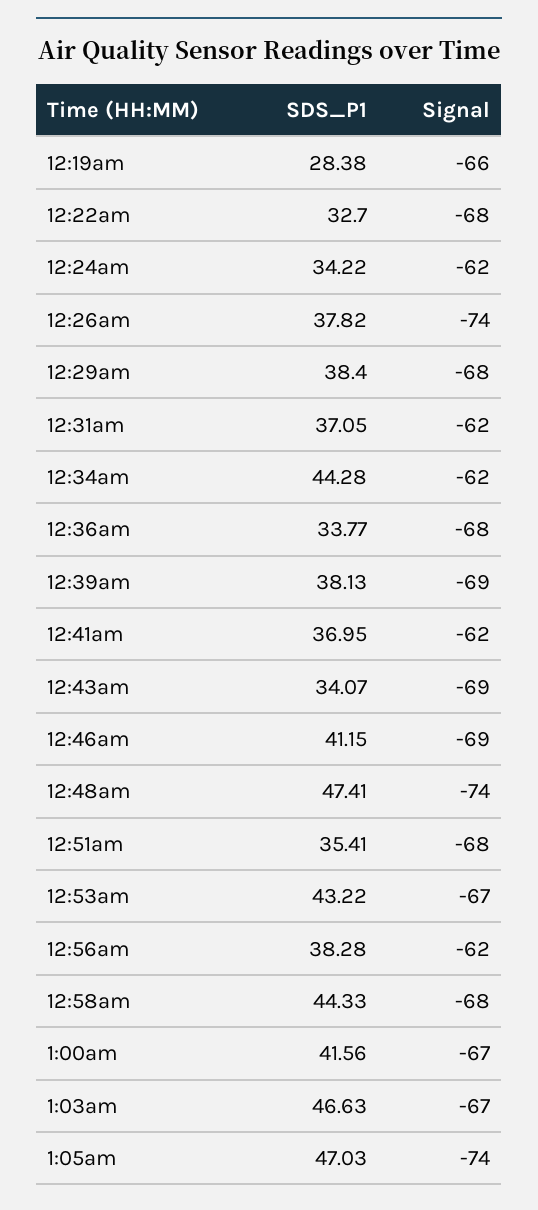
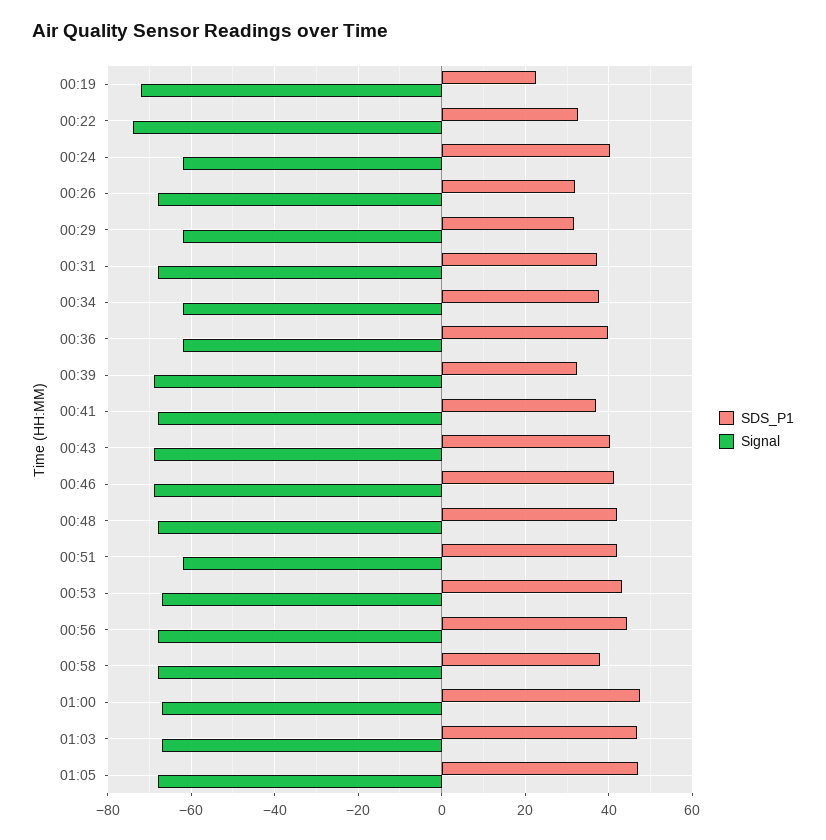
SDS_P1, 12:19am: 28.38 -> 22
Signal, 12:19am: -66 -> -72
Signal, 12:22am: -68 -> -74
SDS_P1, 12:24am: 34.22 -> 40
SDS_P1, 12:26am: 37.82 -> 32
Signal, 12:26am: -74 -> -68
SDS_P1, 12:29am: 38.4 -> 32
Signal, 12:29am: -68 -> -62
Signal, 12:31am: -62 -> -68
SDS_P1, 12:34am: 44.28 -> 38
SDS_P1, 12:36am: 33.77 -> 40
Signal, 12:36am: -68 -> -62
SDS_P1, 12:39am: 38.13 -> 32
Signal, 12:41am: -62 -> -68
SDS_P1, 12:43am: 34.07 -> 40
SDS_P1, 12:48am: 47.41 -> 42
Signal, 12:48am: -74 -> -68
SDS_P1, 12:51am: 35.41 -> 42
Signal, 12:51am: -68 -> -62
SDS_P1, 12:56am: 38.28 -> 44
Signal, 12:56am: -62 -> -68
SDS_P1, 12:58am: 44.33 -> 38
SDS_P1, 1:00am: 41.56 -> 48
Signal, 1:05am: -74 -> -68

